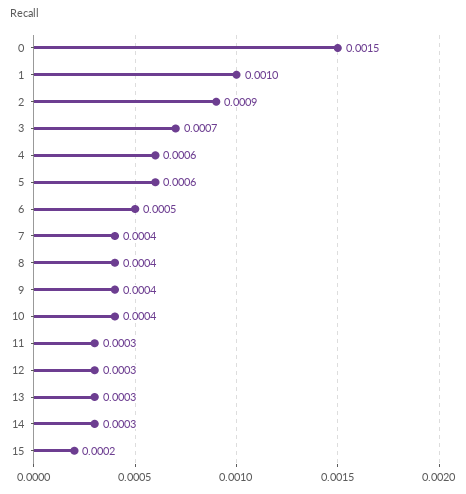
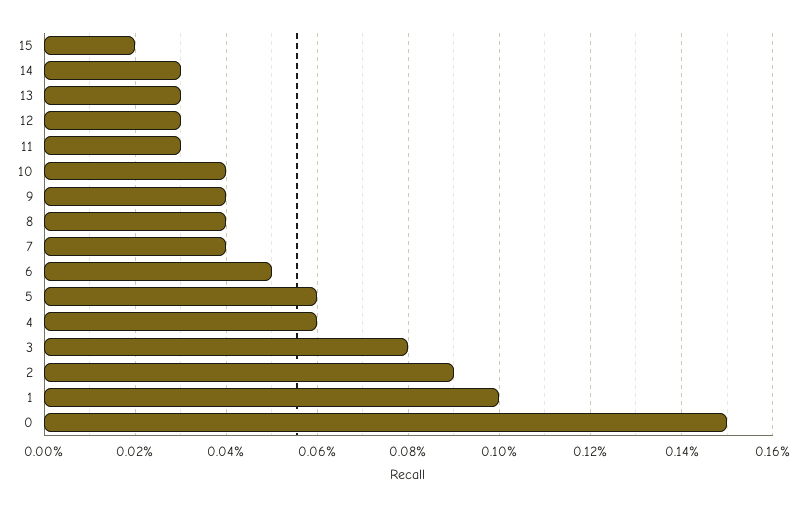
3: 0.0007 -> 0.0008

